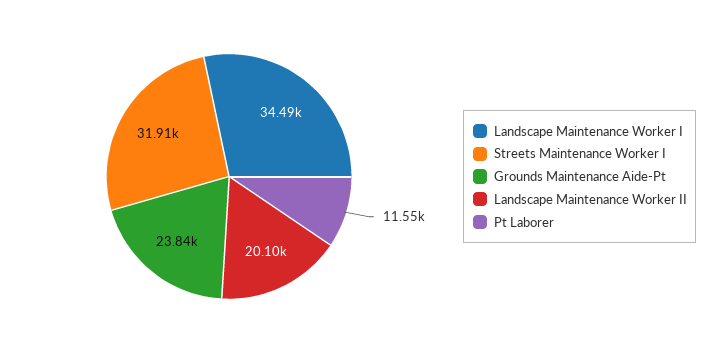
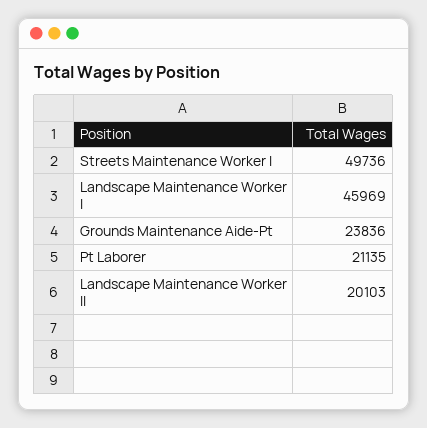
Landscape Maintenance Worker I: 34490 -> 45969
Streets Maintenance Worker I: 31910 -> 49736
Pt Laborer: 11550 -> 21135

